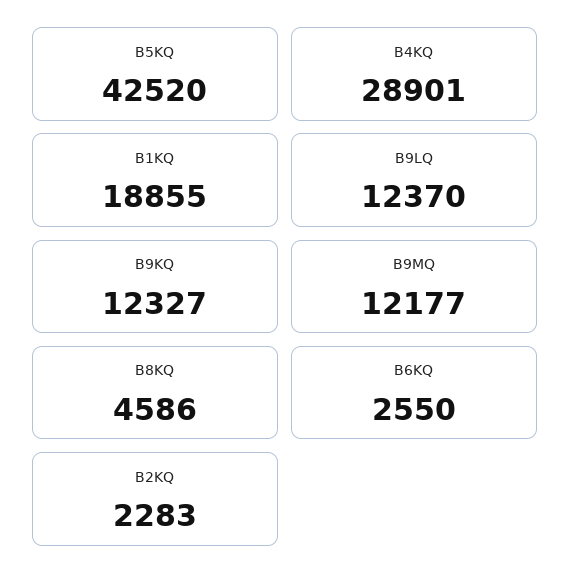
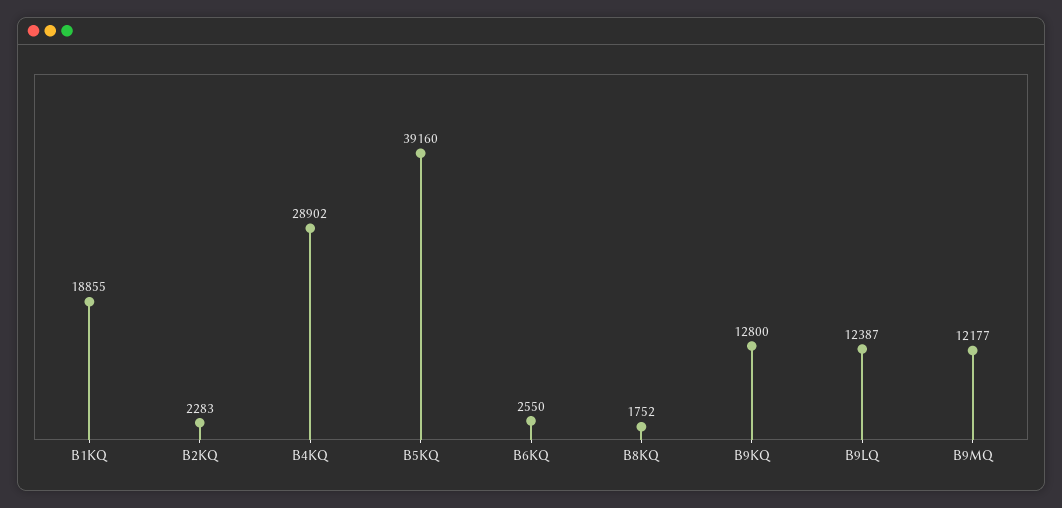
B5KQ: 42520 -> 39160
B4KQ: 28901 -> 28902
B9LQ: 12370 -> 12387
B9KQ: 12327 -> 12800
B8KQ: 4586 -> 1752

